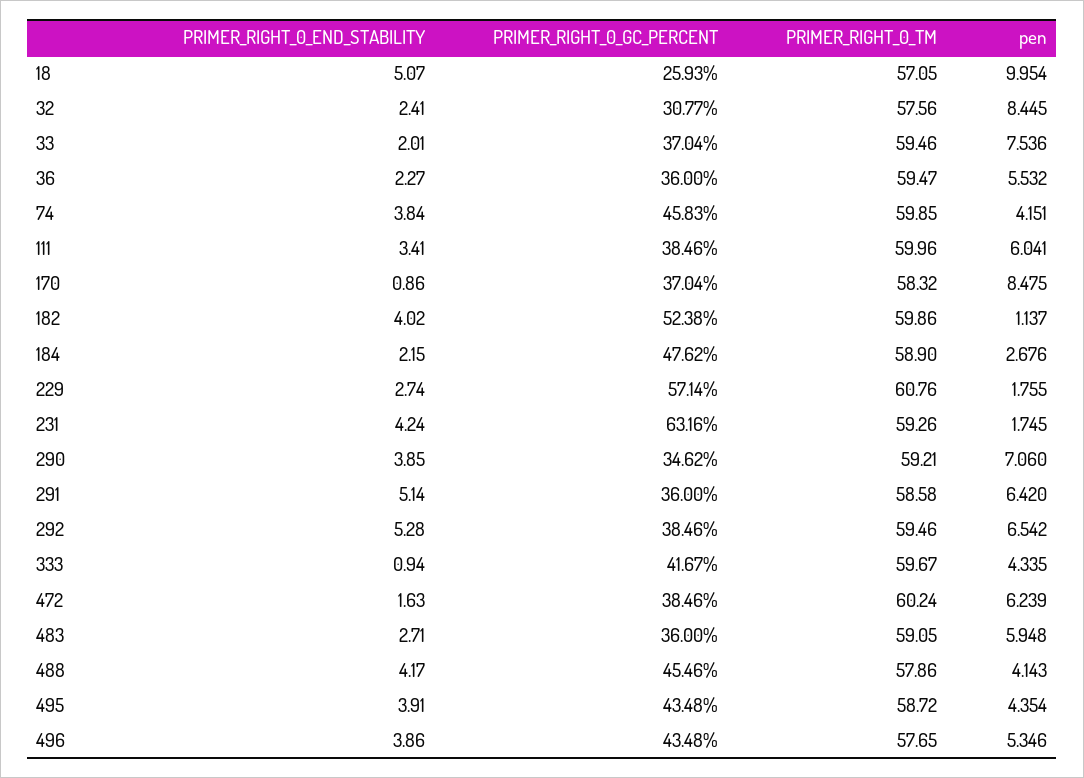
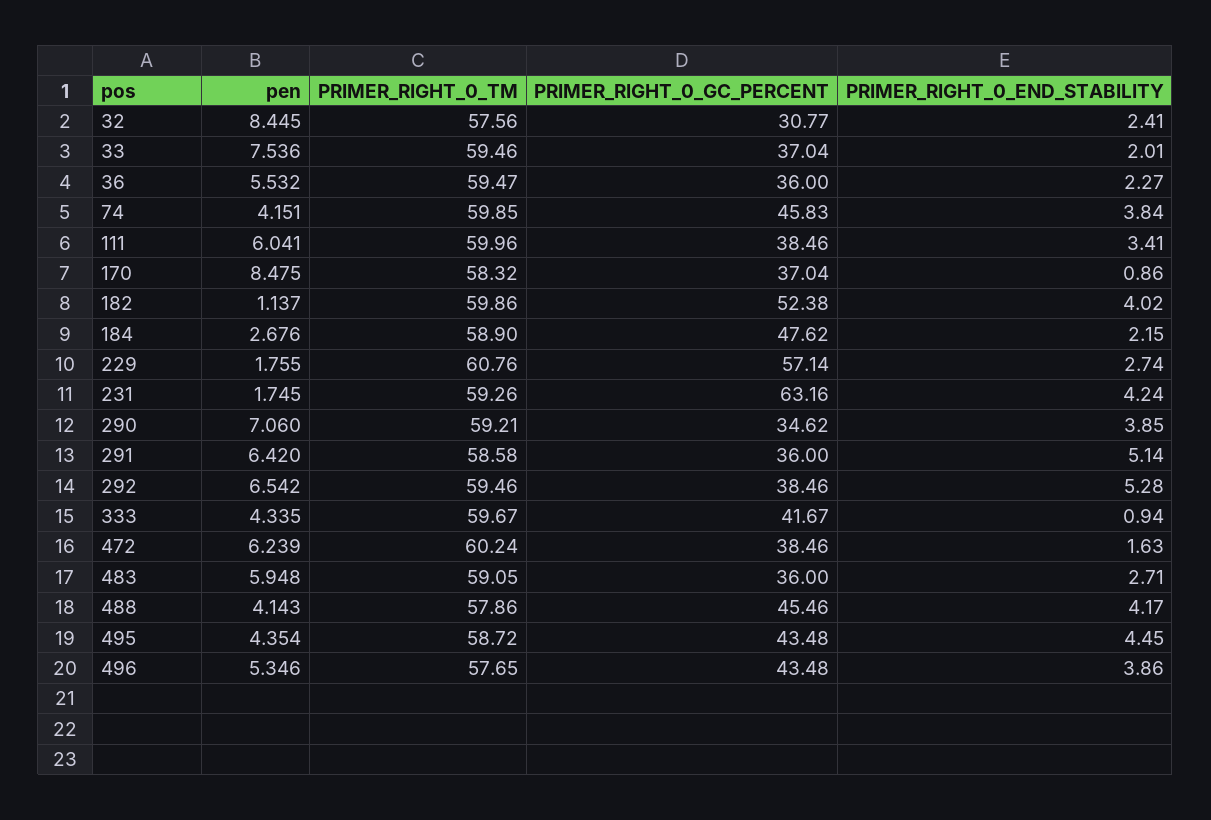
PRIMER_RIGHT_0_END_STABILITY, 18: 5.07 -> none
PRIMER_RIGHT_0_GC_PERCENT, 18: 25.93 -> none
PRIMER_RIGHT_0_TM, 18: 57.05 -> none
pen, 18: 9.954 -> none
PRIMER_RIGHT_0_END_STABILITY, 495: 3.91 -> 4.45

